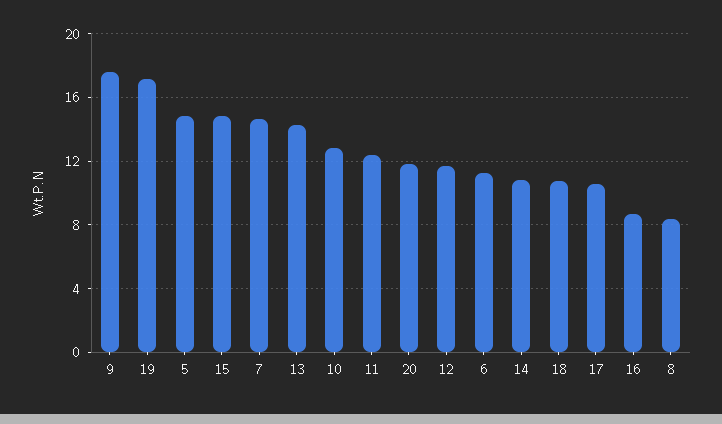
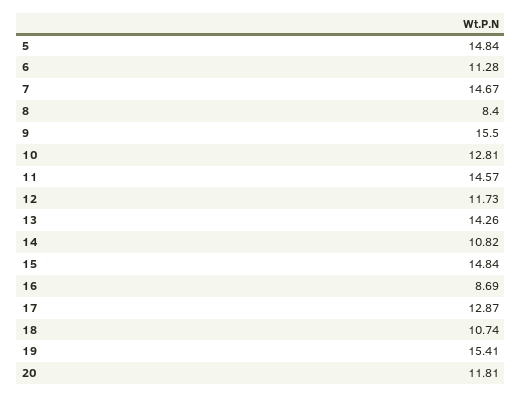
9: 17.5 -> 15.5
19: 17 -> 15.41
11: 12.5 -> 14.57
17: 10.5 -> 12.87

